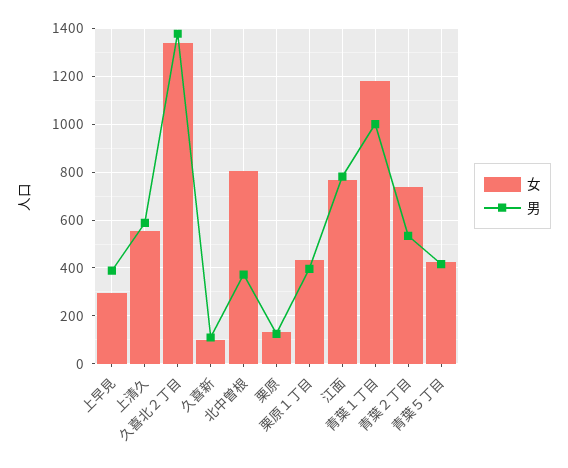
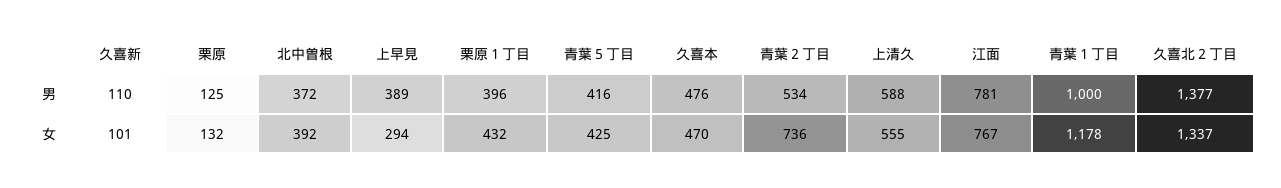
女, 北中曽根: 800 -> 392
男, 久喜本: none -> 476
女, 久喜本: none -> 470

